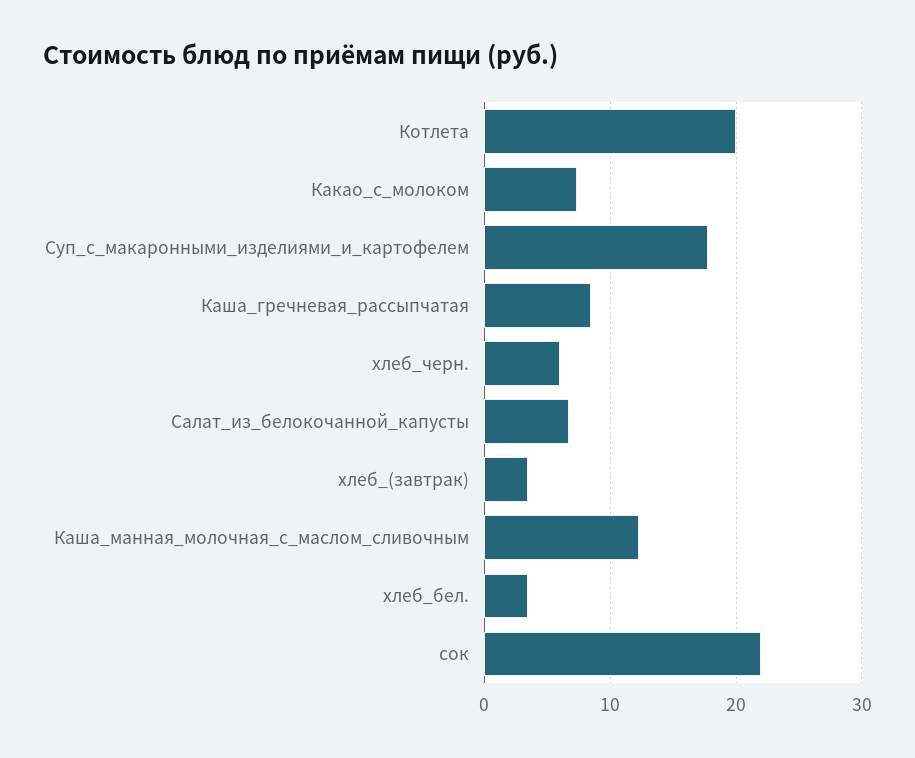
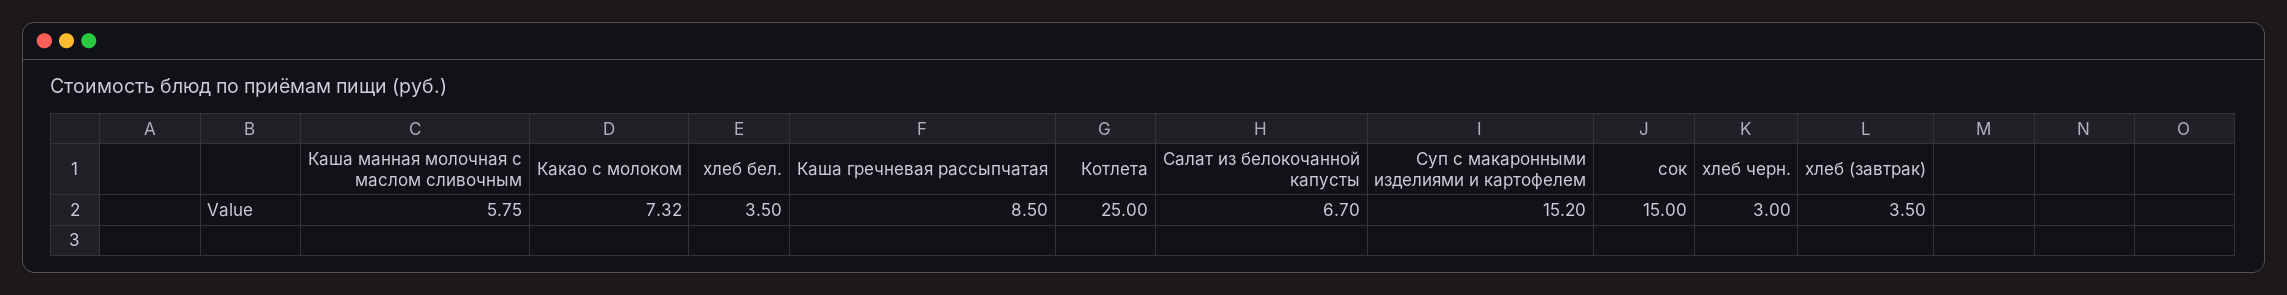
Котлета: 20 -> 25
Суп_с_макаронными_изделиями_и_картофелем: 18 -> 15.2
хлеб_черн.: 6 -> 3
Каша_манная_молочная_с_маслом_сливочным: 12 -> 5.75
сок: 22 -> 15

